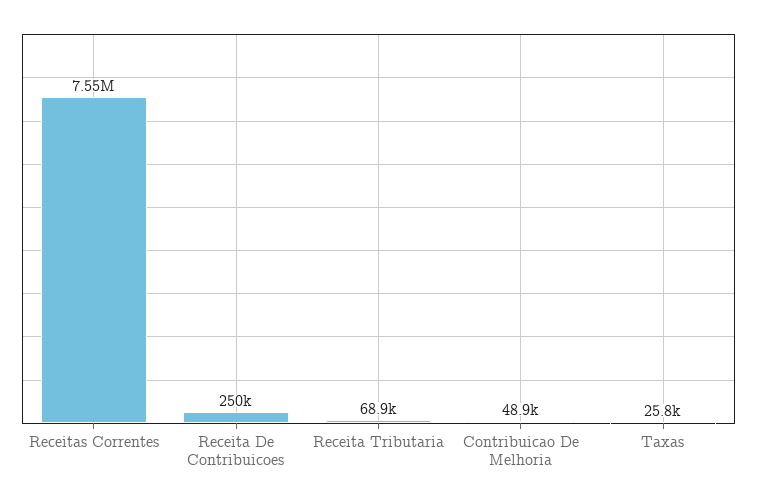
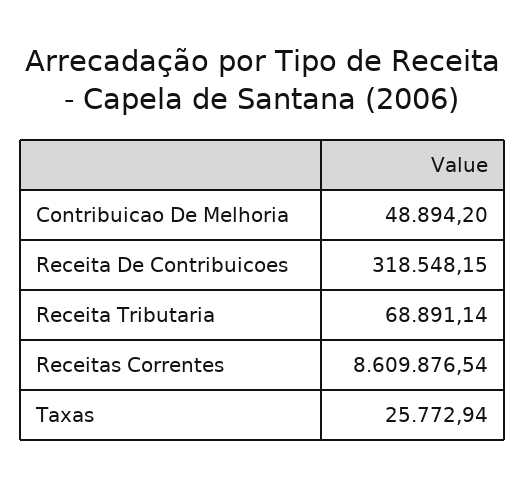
Receitas Correntes: 7550000 -> 8609876.54
Receita De Contribuicoes: 250000 -> 318548.15

